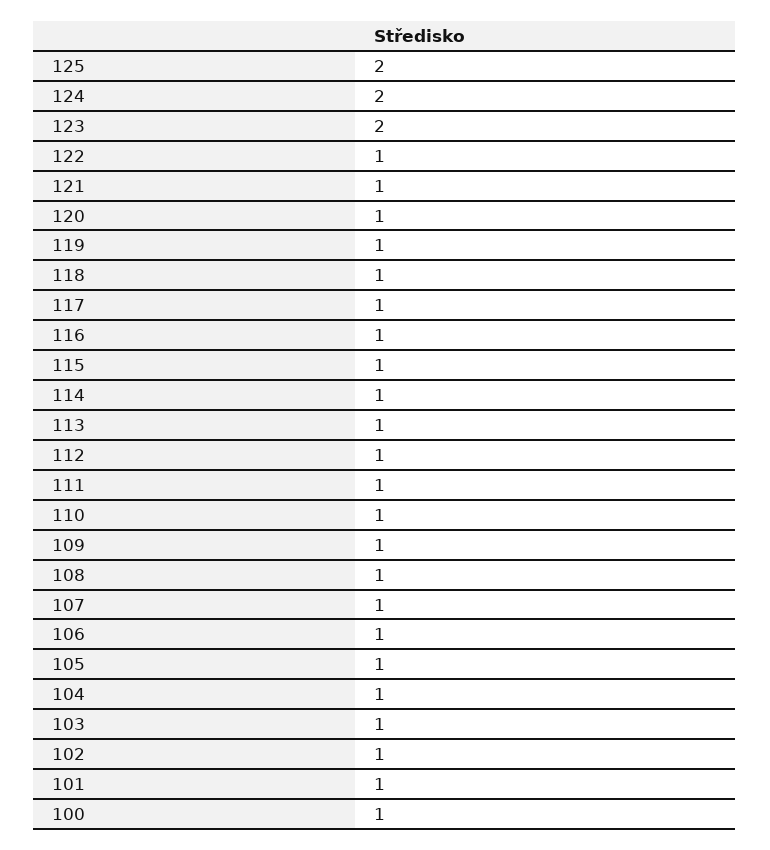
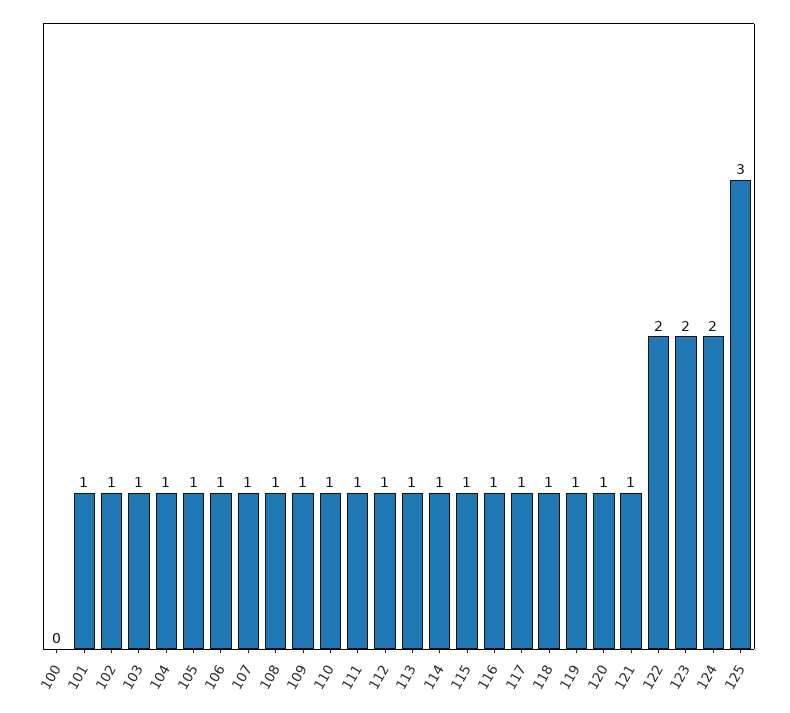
125: 2 -> 3
122: 1 -> 2
100: 1 -> 0

